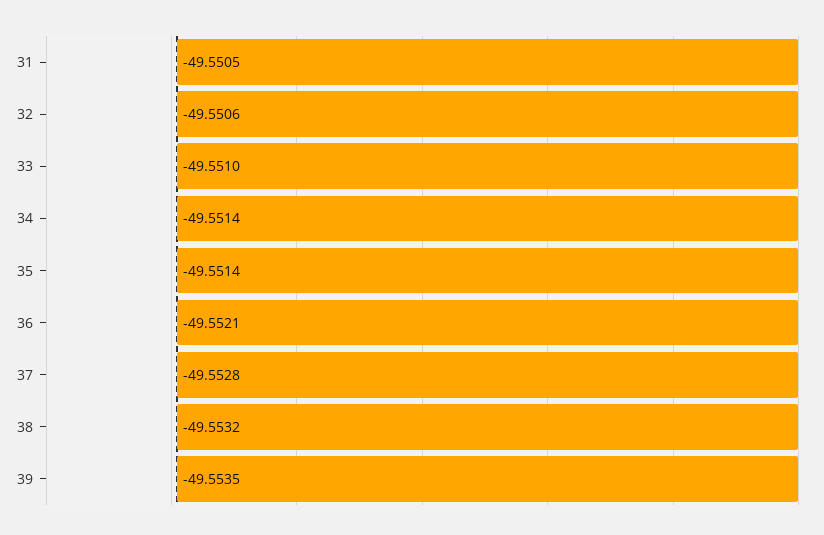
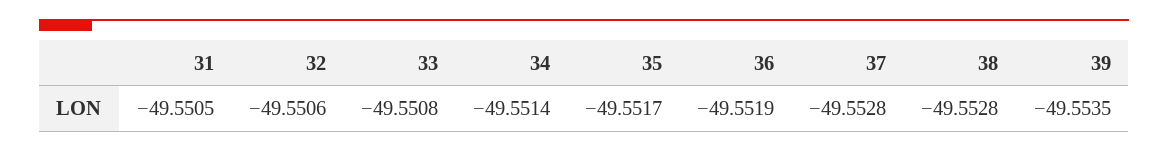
33: -49.551 -> -49.5508
35: -49.5514 -> -49.5517
36: -49.5521 -> -49.5519
38: -49.5532 -> -49.5528

